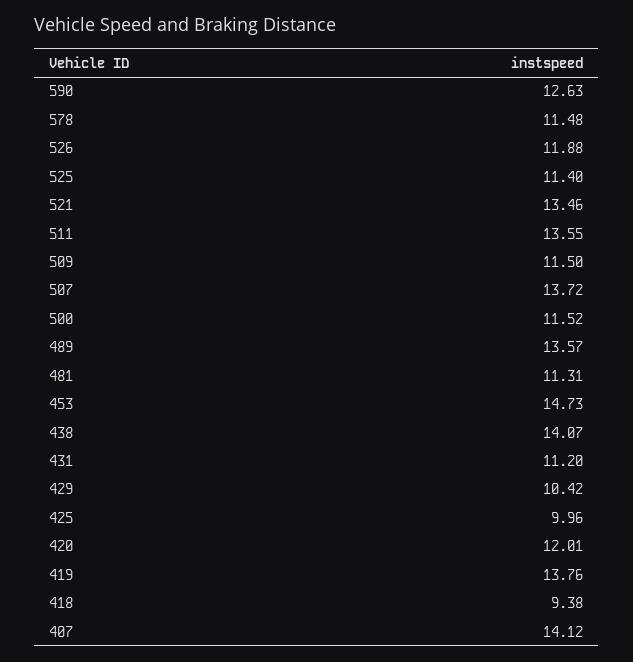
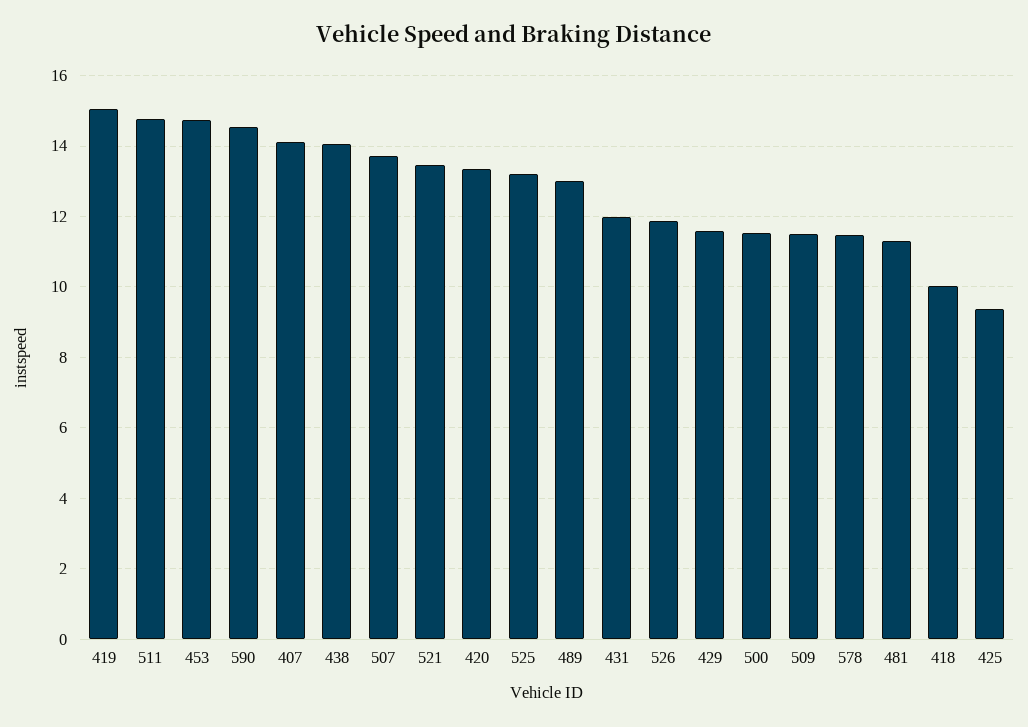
590: 12.63 -> 14.6
525: 11.4 -> 13.2
511: 13.55 -> 14.8
489: 13.57 -> 13
431: 11.2 -> 12
429: 10.42 -> 11.6
425: 9.96 -> 9.4
420: 12.01 -> 13.4
419: 13.76 -> 15
418: 9.38 -> 10

